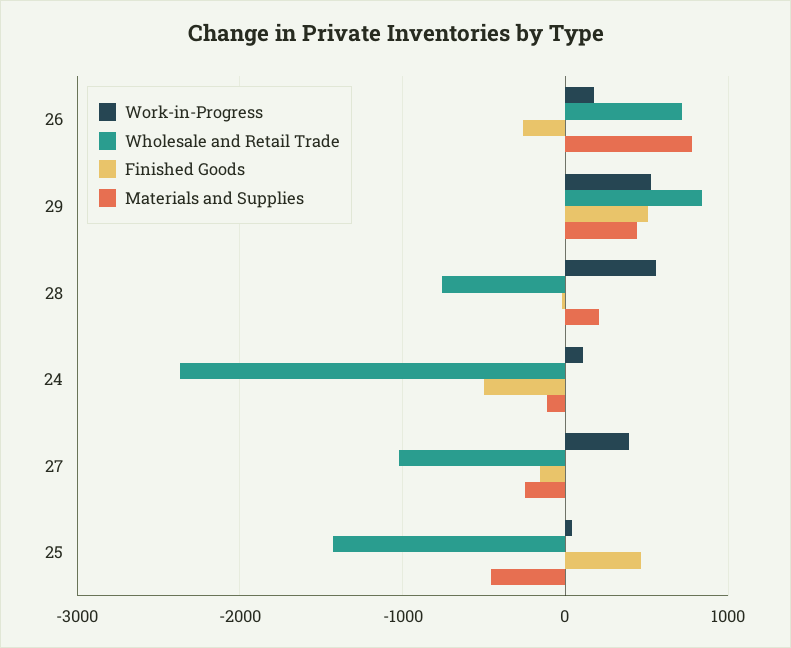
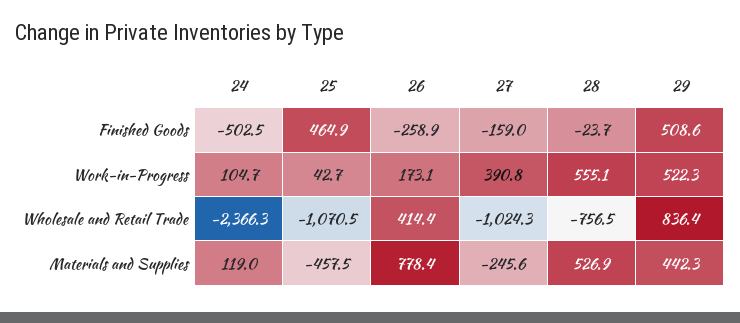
Wholesale and Retail Trade, 26: 700 -> 414.4
Materials and Supplies, 28: 200 -> 526.9
Materials and Supplies, 24: -100 -> 119
Wholesale and Retail Trade, 25: -1400 -> -1070.5

